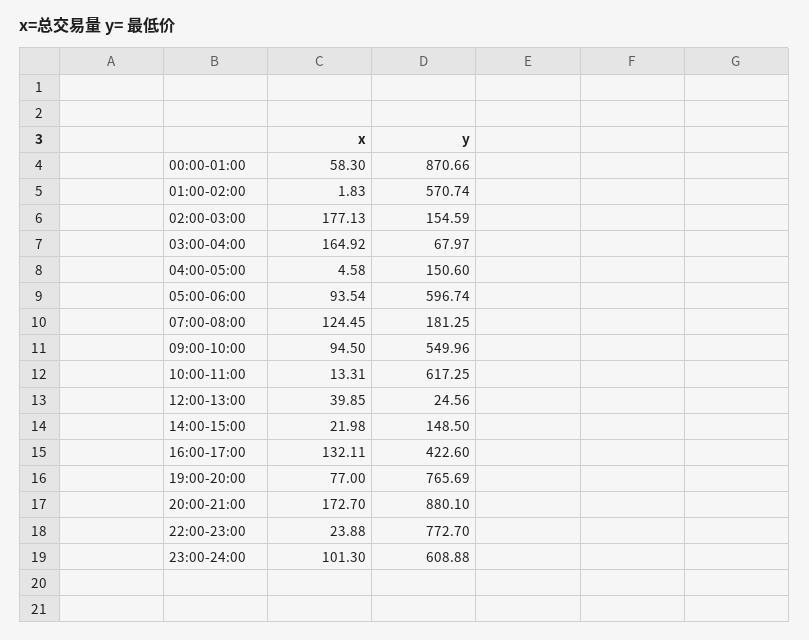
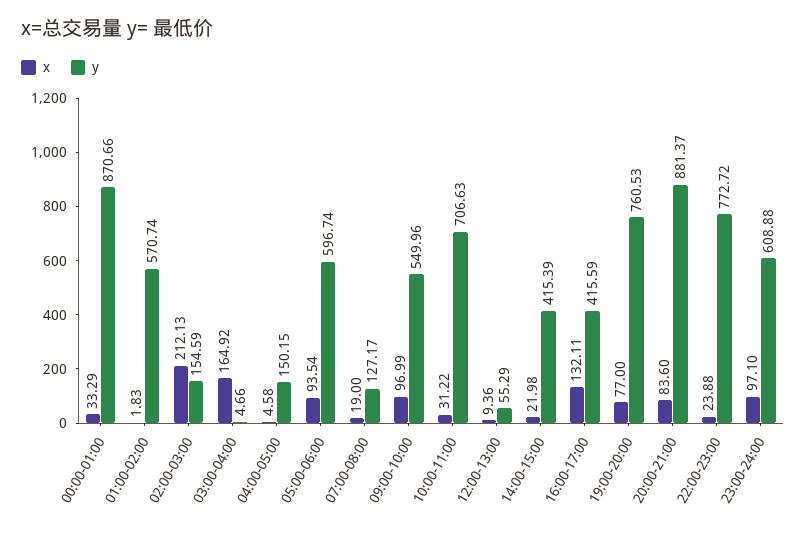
x, 00:00-01:00: 58.3 -> 33.29
x, 02:00-03:00: 177.13 -> 212.13
y, 03:00-04:00: 67.97 -> 4.66
y, 04:00-05:00: 150.6 -> 150.15
x, 07:00-08:00: 124.45 -> 19
y, 07:00-08:00: 181.25 -> 127.17
x, 09:00-10:00: 94.5 -> 96.99
x, 10:00-11:00: 13.31 -> 31.22
y, 10:00-11:00: 617.25 -> 706.63
x, 12:00-13:00: 39.85 -> 9.36
y, 12:00-13:00: 24.56 -> 55.29
y, 14:00-15:00: 148.5 -> 415.39
y, 16:00-17:00: 422.6 -> 415.59
y, 19:00-20:00: 765.69 -> 760.53
x, 20:00-21:00: 172.7 -> 83.6
y, 20:00-21:00: 880.1 -> 881.37
y, 22:00-23:00: 772.7 -> 772.72
x, 23:00-24:00: 101.3 -> 97.1

